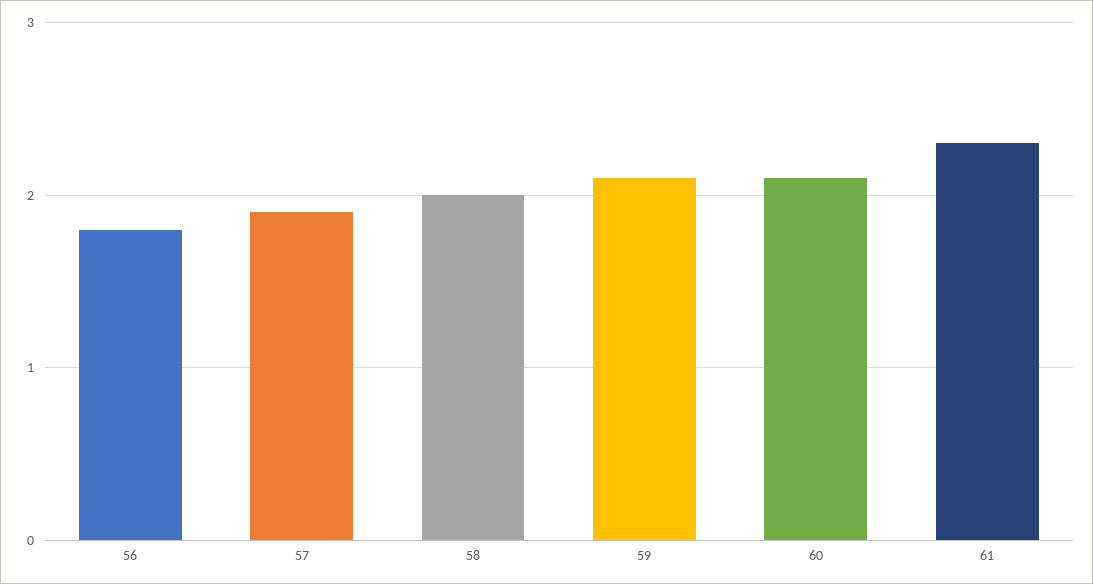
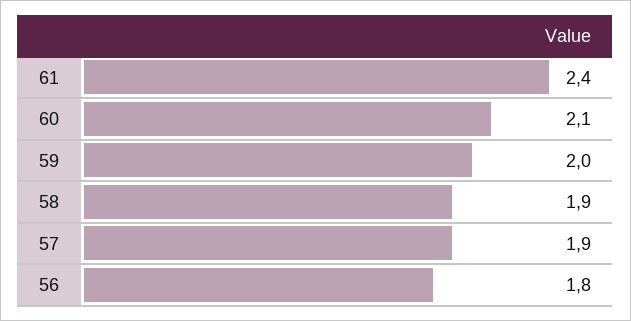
58: 2 -> 1.9
59: 2.1 -> 2
61: 2.3 -> 2.4

